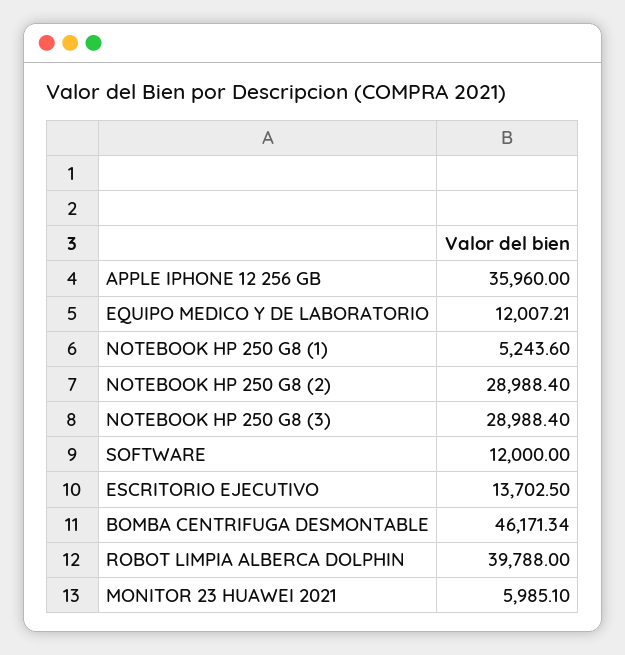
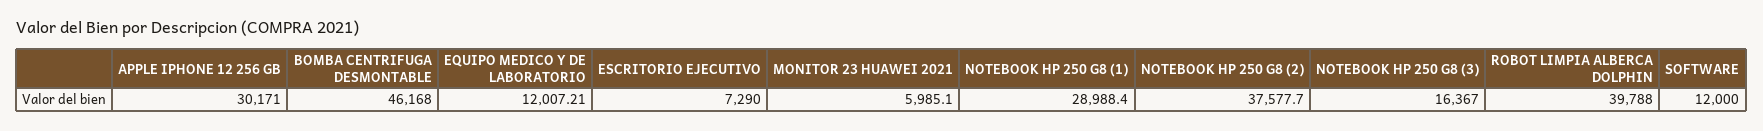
APPLE IPHONE 12 256 GB: 35960 -> 30171
NOTEBOOK HP 250 G8 (1): 5243.6 -> 28988.4
NOTEBOOK HP 250 G8 (2): 28988.4 -> 37577.7
NOTEBOOK HP 250 G8 (3): 28988.4 -> 16367
ESCRITORIO EJECUTIVO: 13702.5 -> 7290
BOMBA CENTRIFUGA DESMONTABLE: 46171.34 -> 46168

